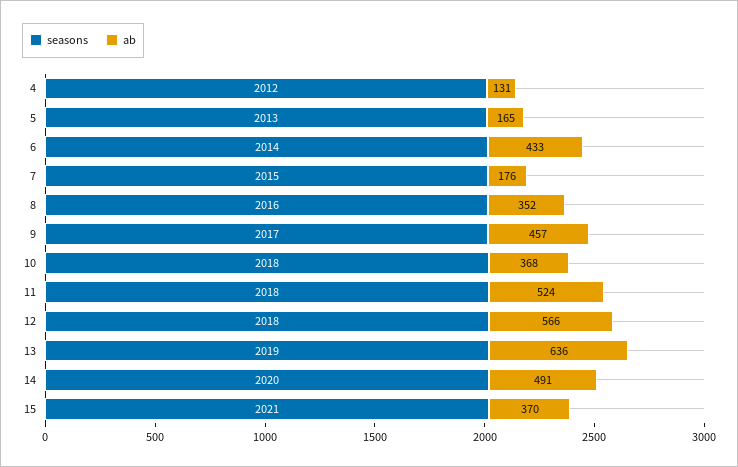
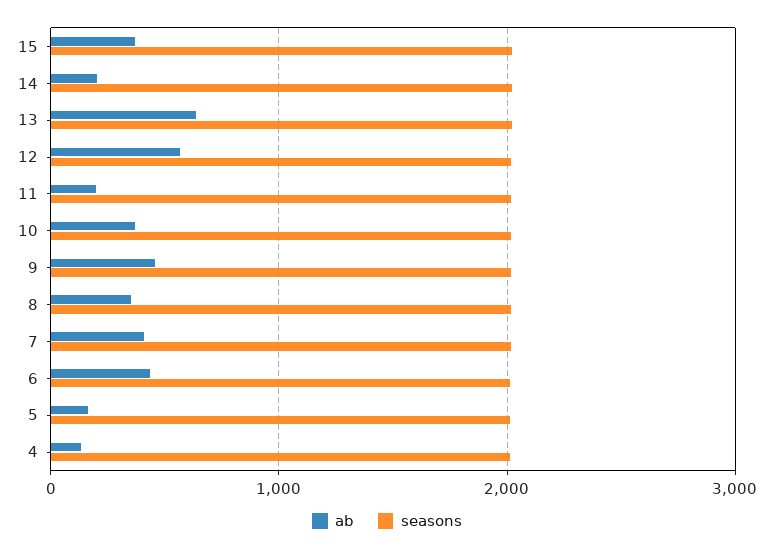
ab, 7: 176 -> 400
ab, 11: 524 -> 200
ab, 14: 491 -> 200

